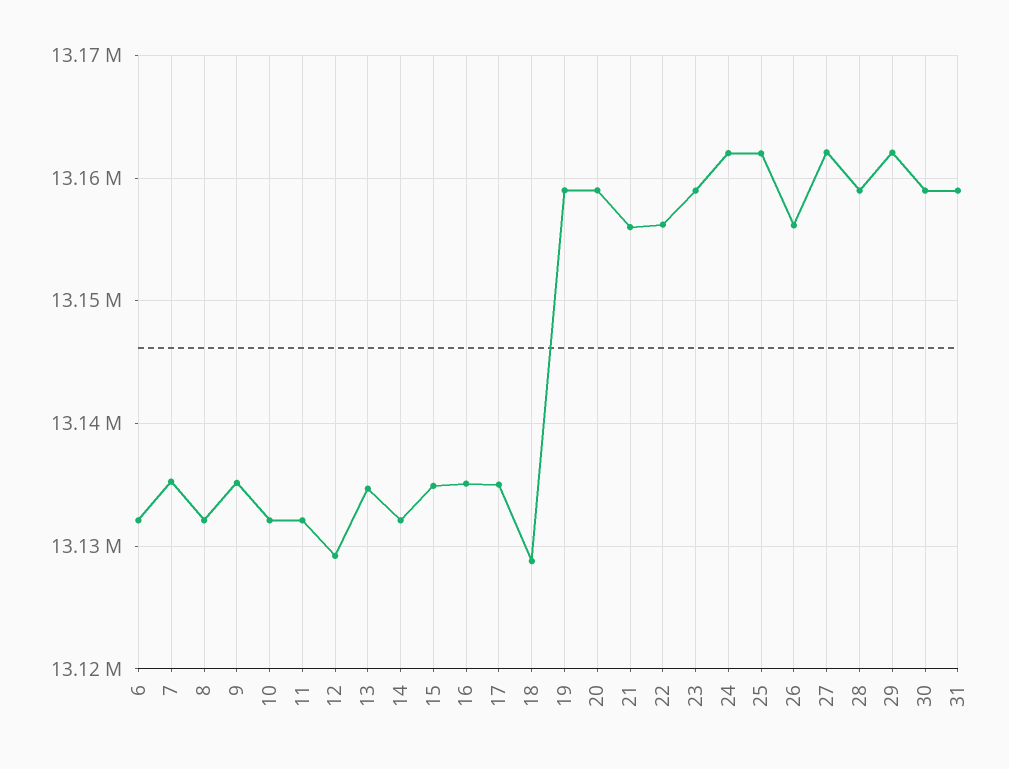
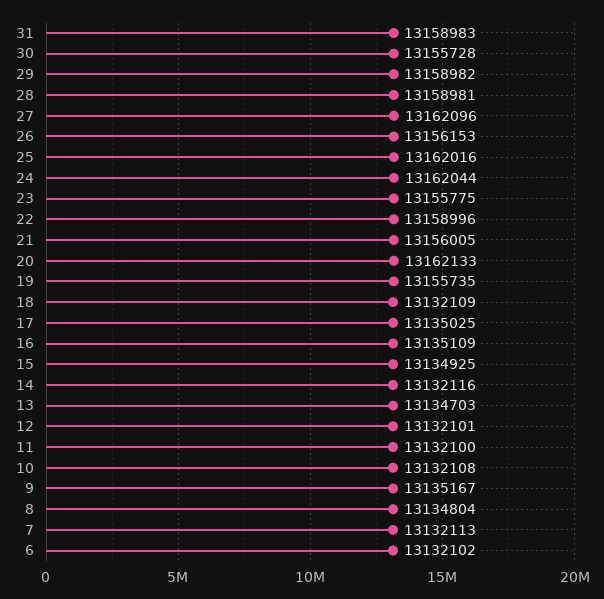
7: 13135000 -> 13132113
8: 13132000 -> 13134804
12: 13129000 -> 13132101
18: 13129000 -> 13132109
19: 13159000 -> 13155735
20: 13159000 -> 13162133
22: 13156000 -> 13158996
23: 13159000 -> 13155775
29: 13162000 -> 13158982
30: 13159000 -> 13155728

